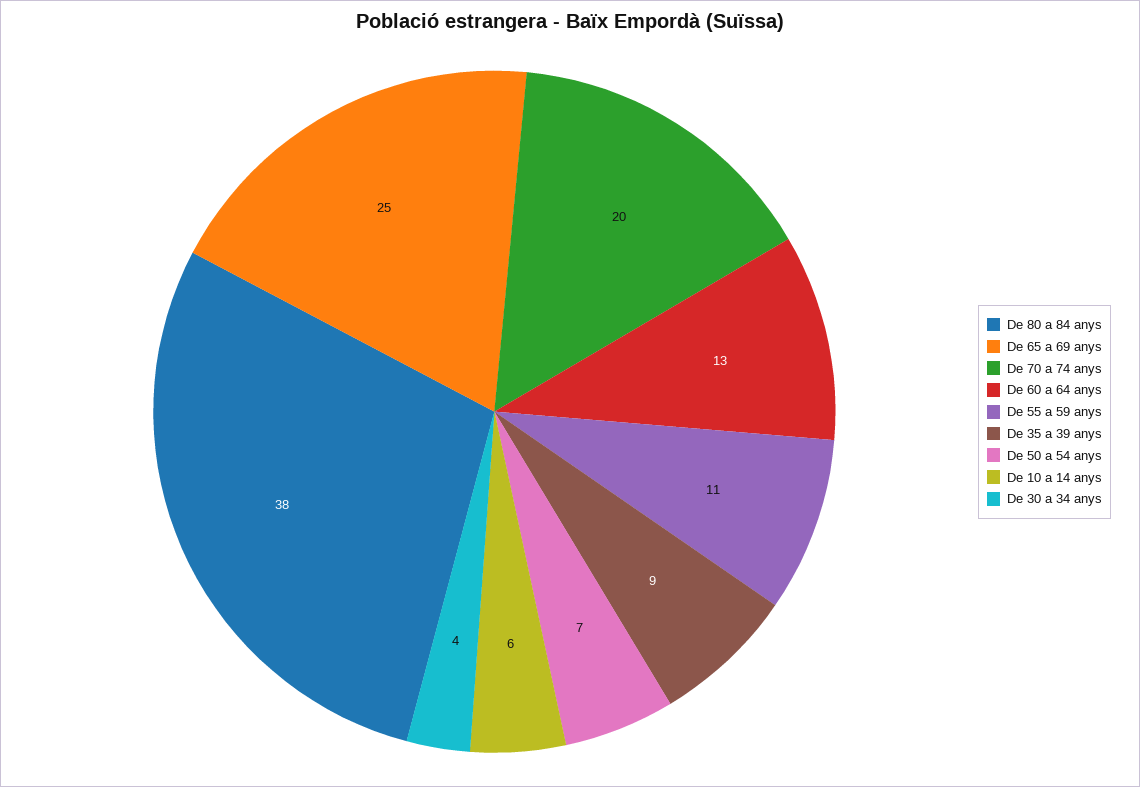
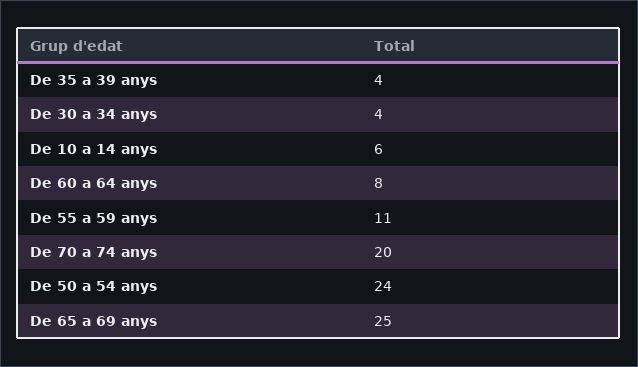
De 80 a 84 anys: 38 -> none
De 60 a 64 anys: 13 -> 8
De 35 a 39 anys: 9 -> 4
De 50 a 54 anys: 7 -> 24

